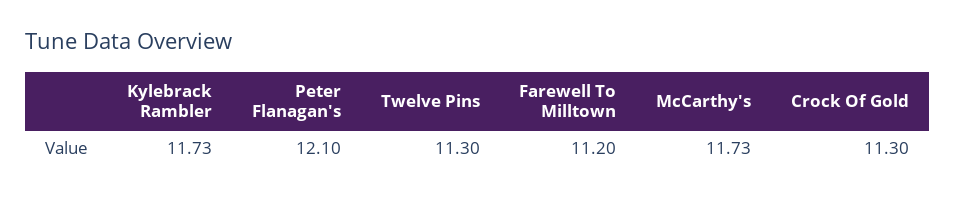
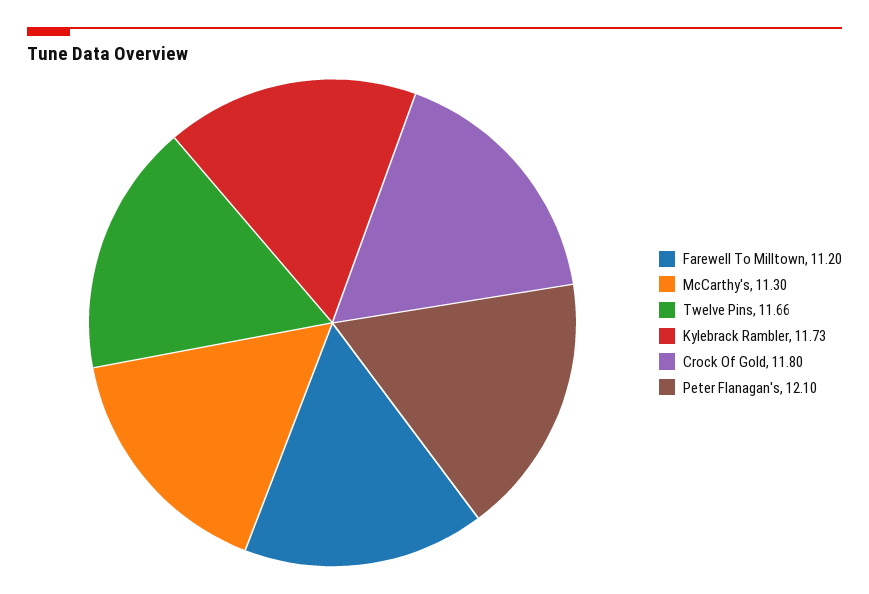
Twelve Pins: 11.3 -> 11.66
McCarthy's: 11.73 -> 11.3
Crock Of Gold: 11.3 -> 11.8

